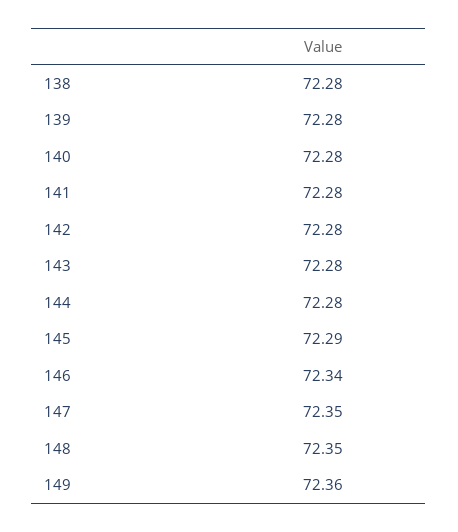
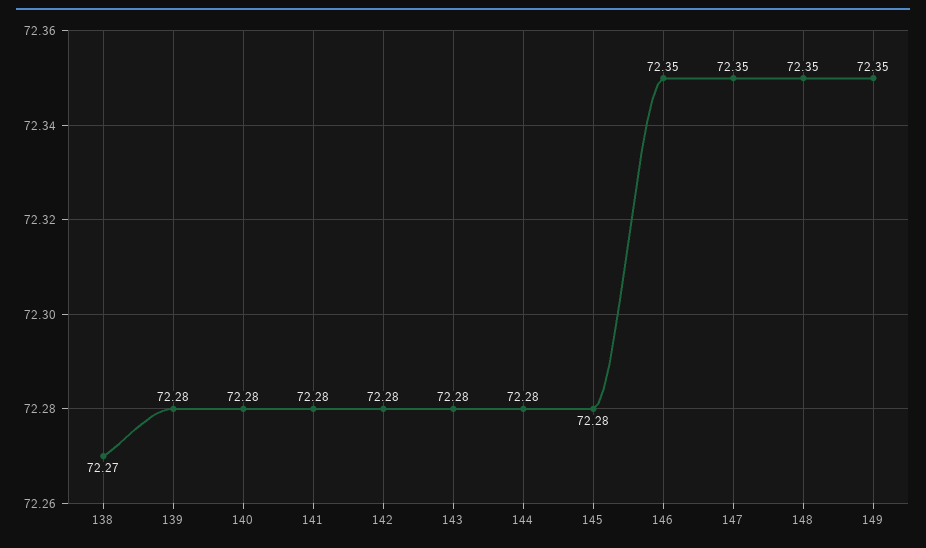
138: 72.28 -> 72.27
145: 72.29 -> 72.28
146: 72.34 -> 72.35
149: 72.36 -> 72.35

